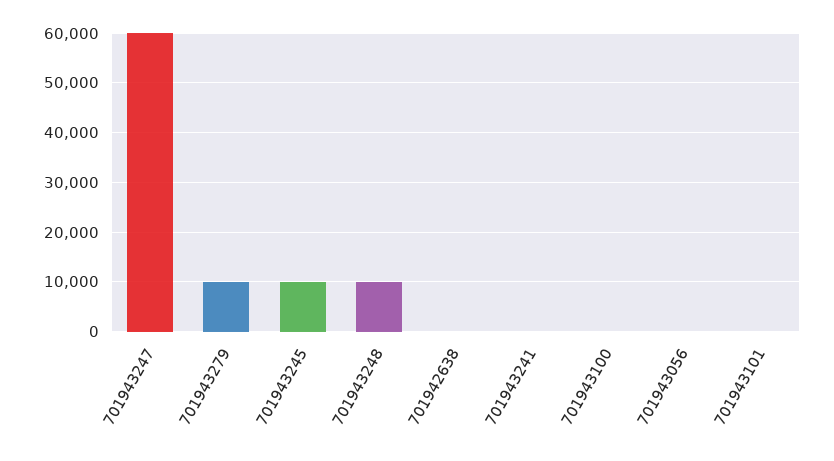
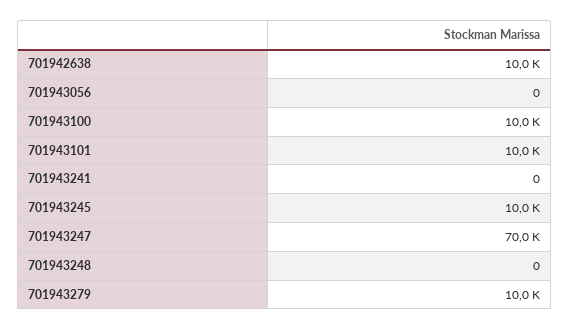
701943247: 60000 -> 70000
701943248: 10000 -> 0
701942638: 0 -> 10000
701943100: 0 -> 10000
701943101: 0 -> 10000

